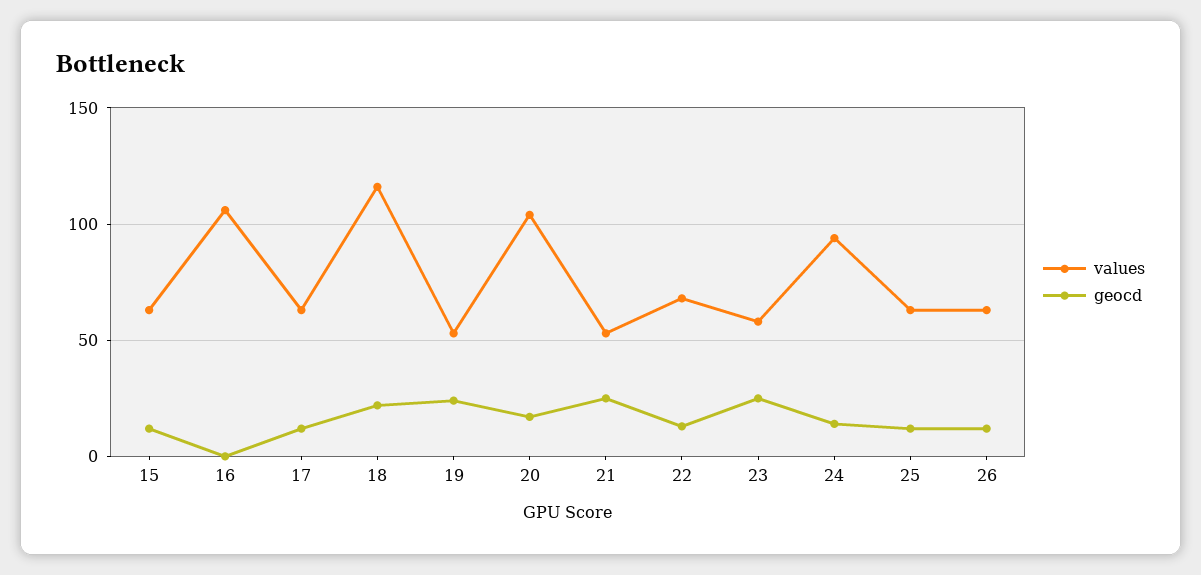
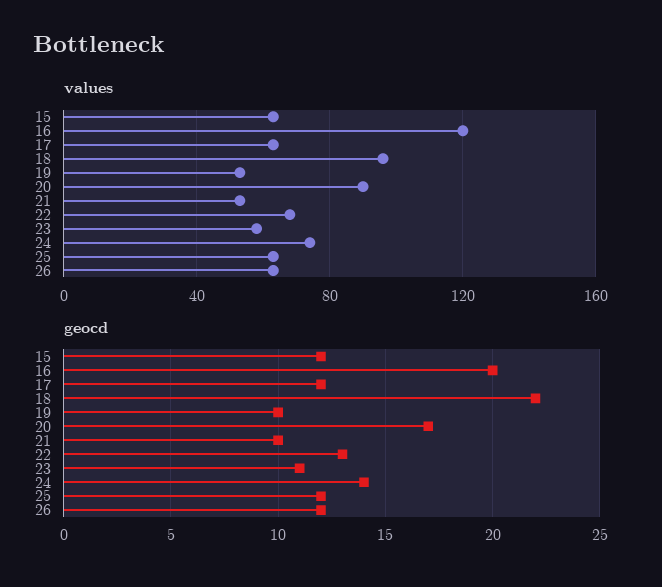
values, 16: 105 -> 120
geocd, 16: 0 -> 20
values, 18: 115 -> 95
geocd, 19: 25 -> 10
values, 20: 105 -> 90
geocd, 21: 25 -> 10
geocd, 23: 25 -> 11
values, 24: 95 -> 75

